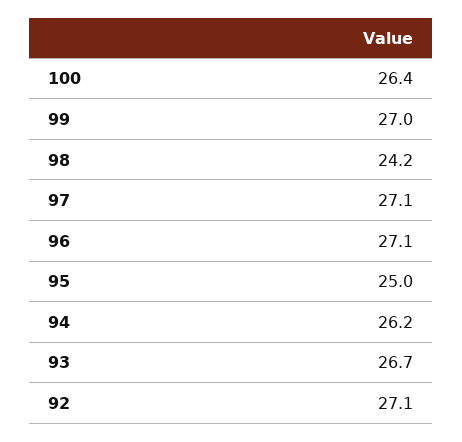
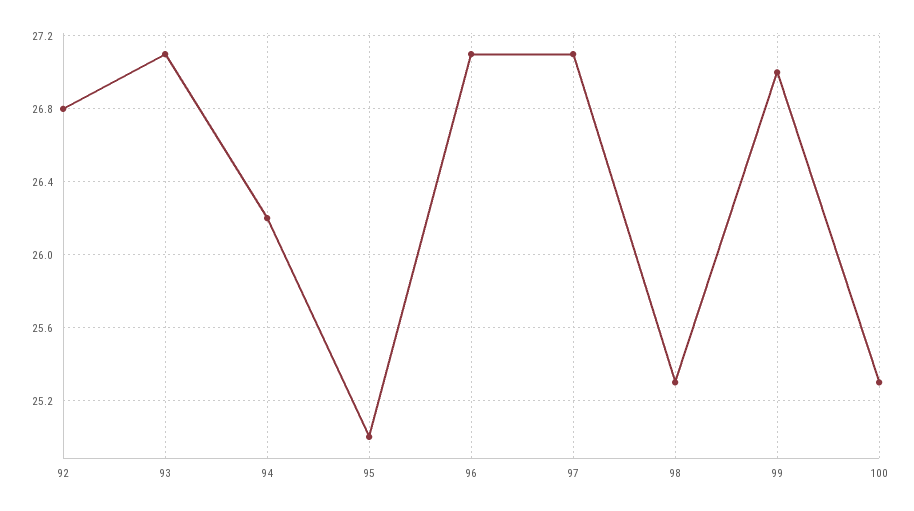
100: 26.4 -> 25.3
98: 24.2 -> 25.3
93: 26.7 -> 27.1
92: 27.1 -> 26.8

